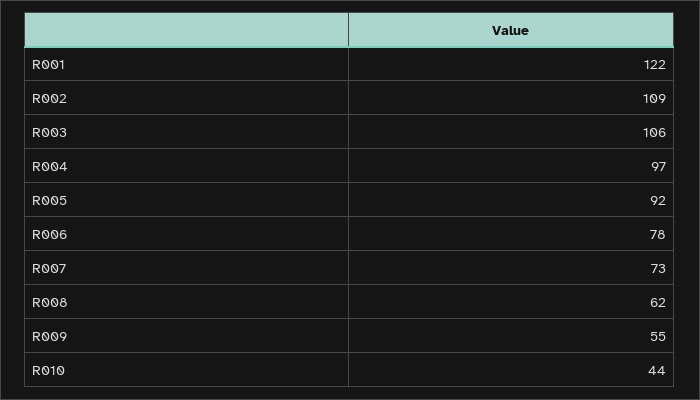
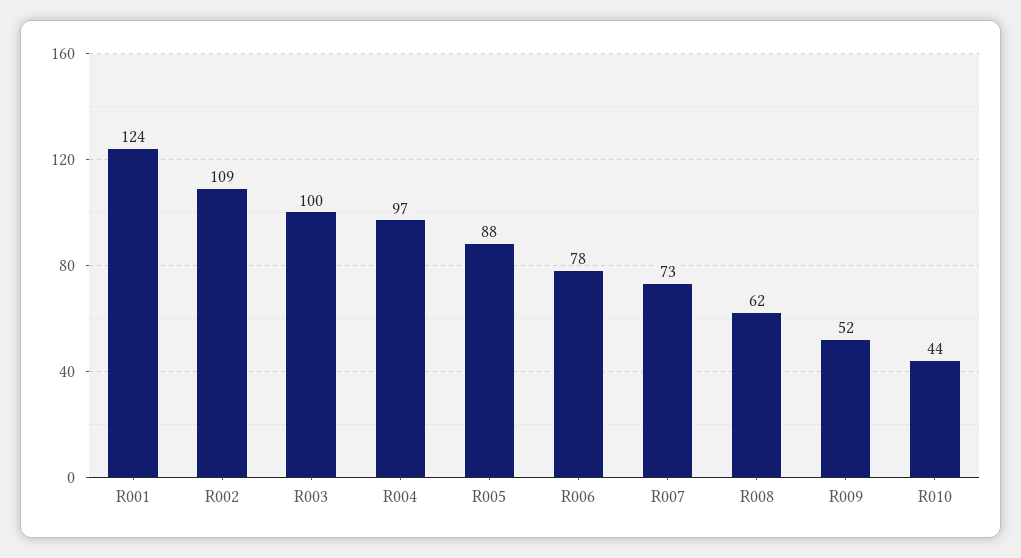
R001: 122 -> 124
R003: 106 -> 100
R005: 92 -> 88
R009: 55 -> 52

